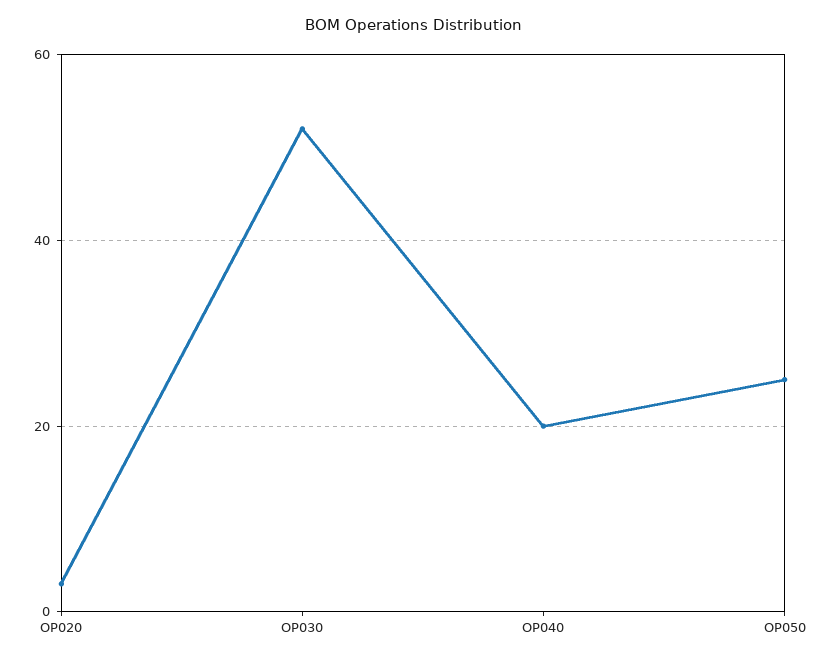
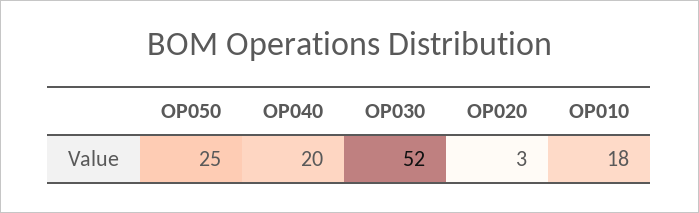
OP010: none -> 18

